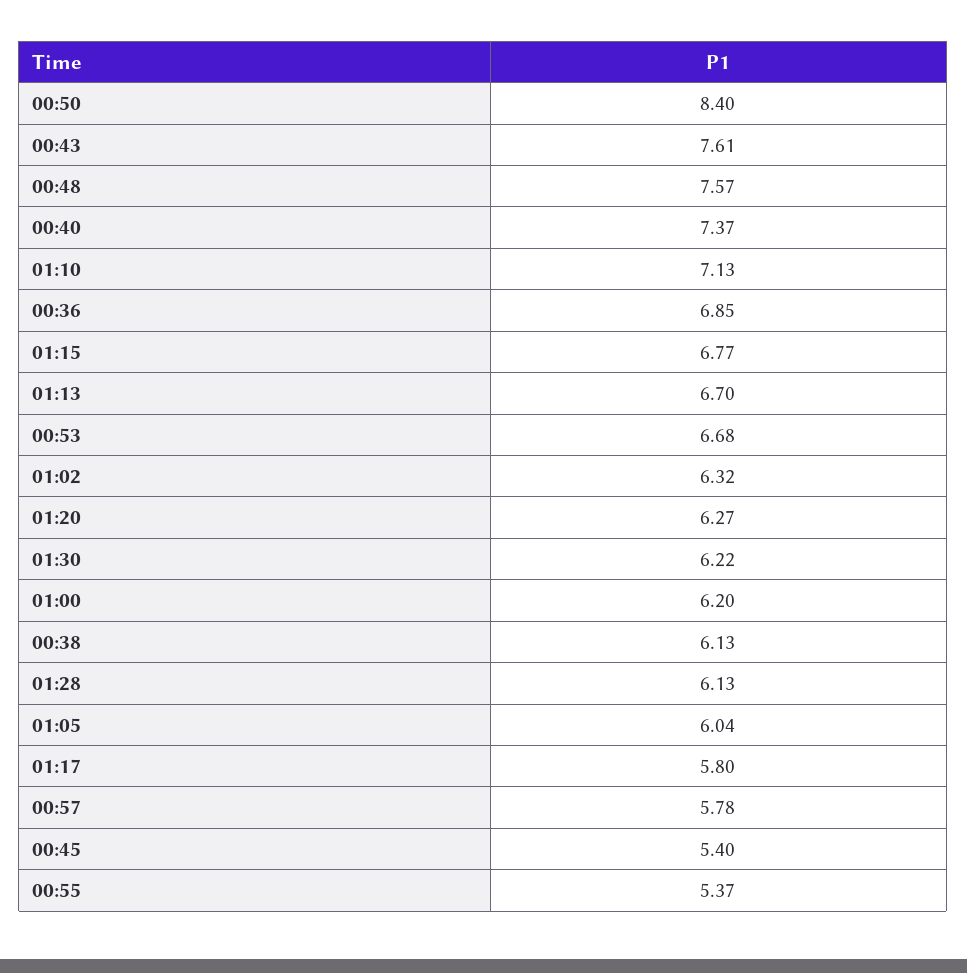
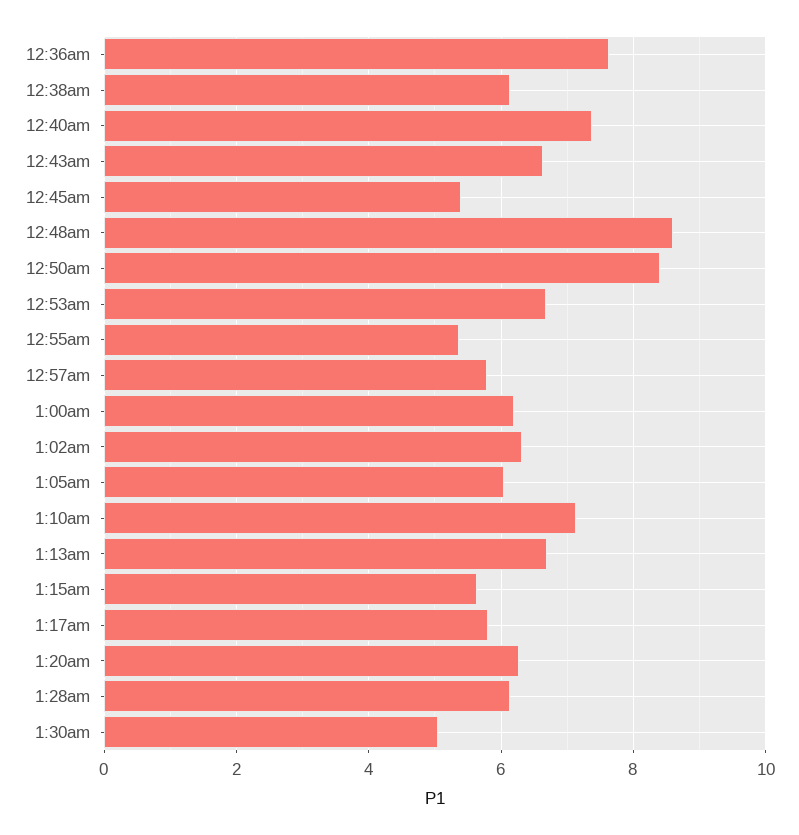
00:43: 7.61 -> 6.6
00:48: 7.57 -> 8.6
00:36: 6.85 -> 7.6
01:15: 6.77 -> 5.6
01:30: 6.22 -> 5

